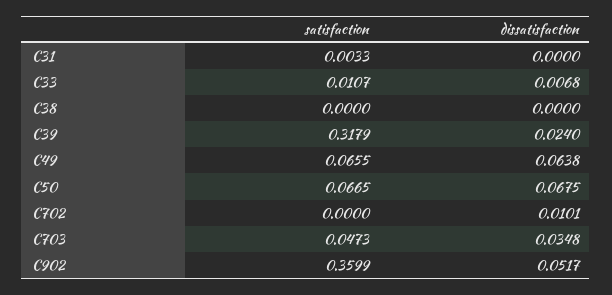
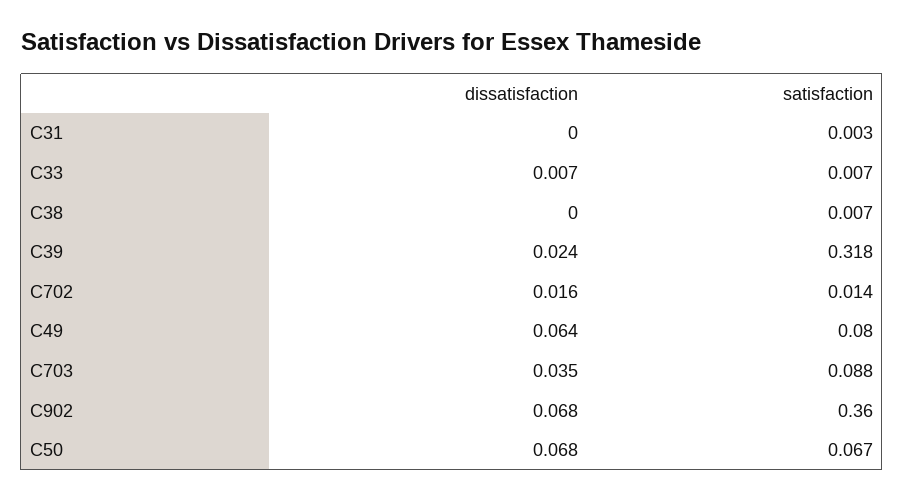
satisfaction, C33: 0.0107 -> 0.007
satisfaction, C38: 0 -> 0.007
satisfaction, C49: 0.0655 -> 0.08
satisfaction, C702: 0 -> 0.014
dissatisfaction, C702: 0.0101 -> 0.016
satisfaction, C703: 0.0473 -> 0.088
dissatisfaction, C902: 0.0517 -> 0.068

